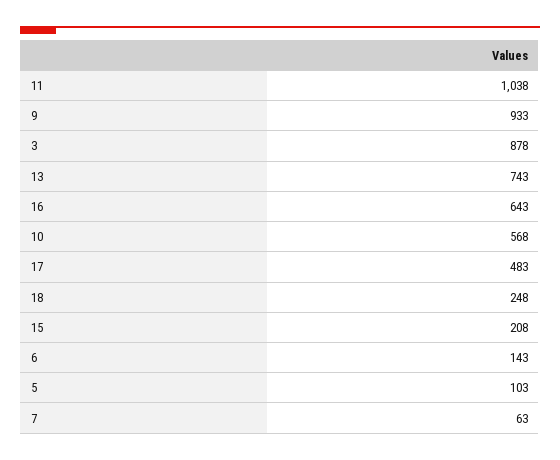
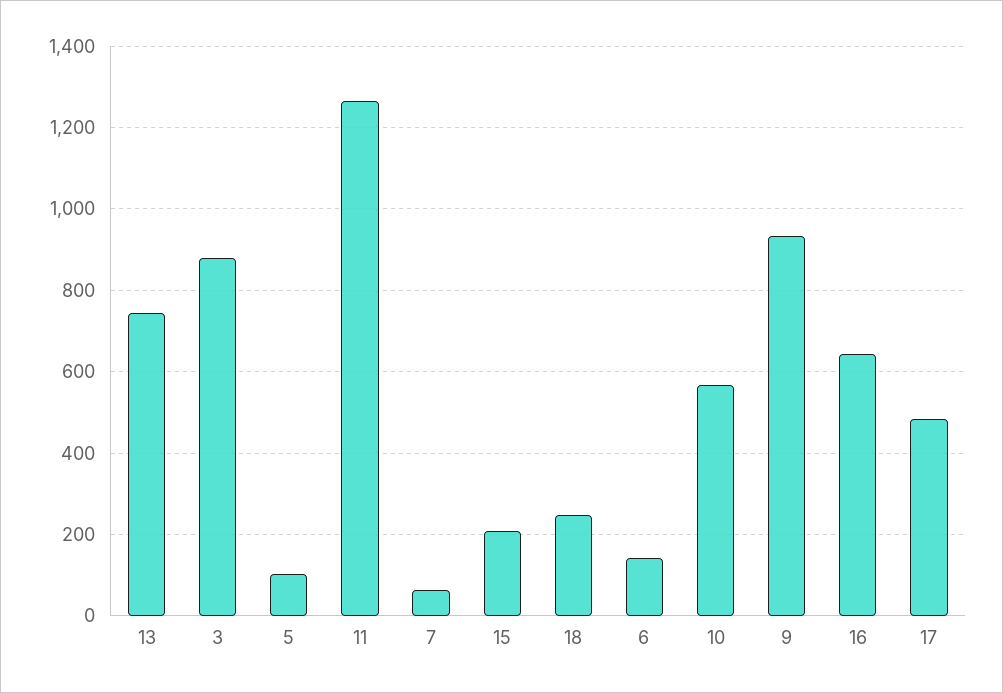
11: 1038 -> 1260

